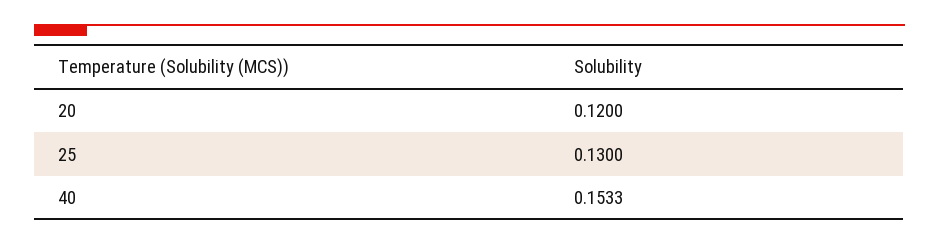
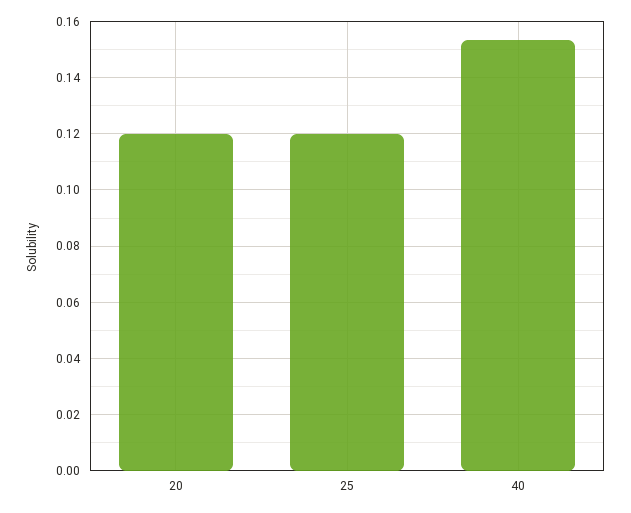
25: 0.13 -> 0.12

